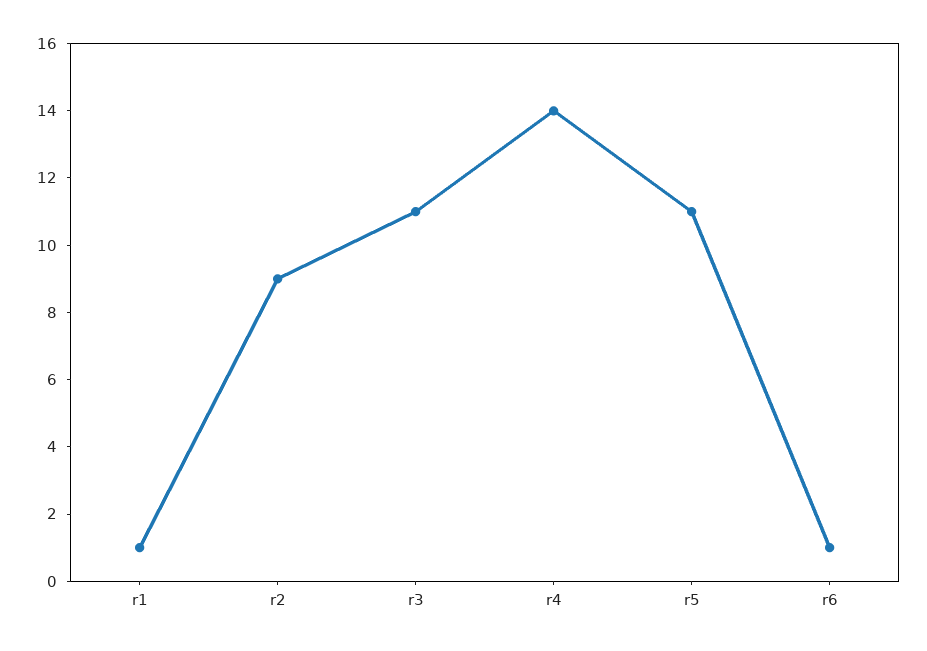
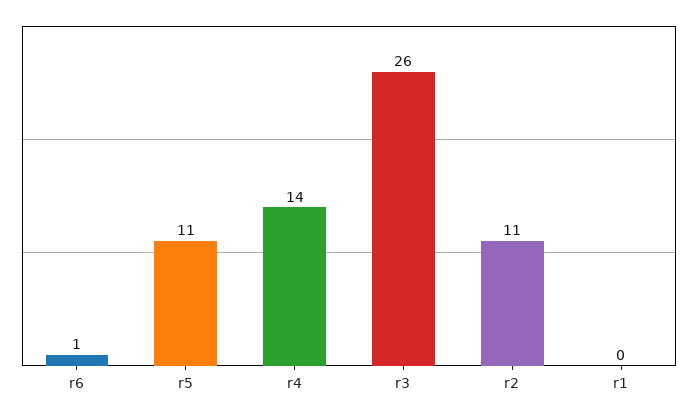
r1: 1 -> 0
r2: 9 -> 11
r3: 11 -> 26

